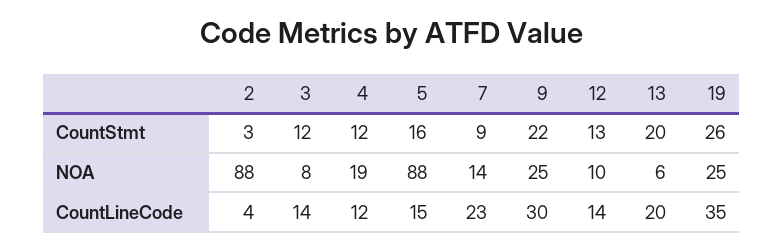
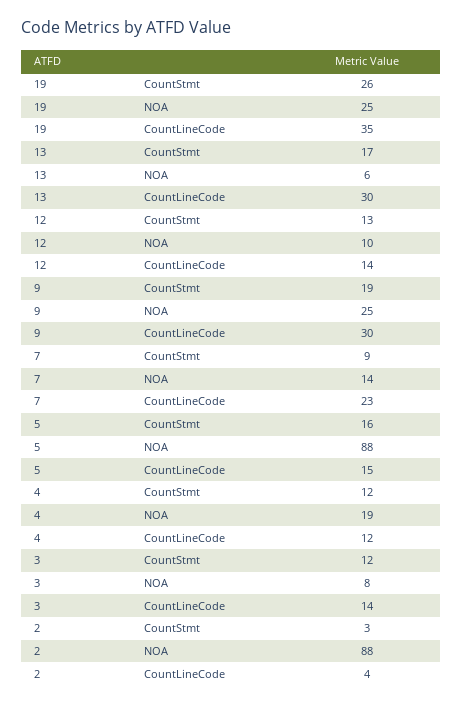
9, CountStmt: 22 -> 19
13, CountStmt: 20 -> 17
13, CountLineCode: 20 -> 30

